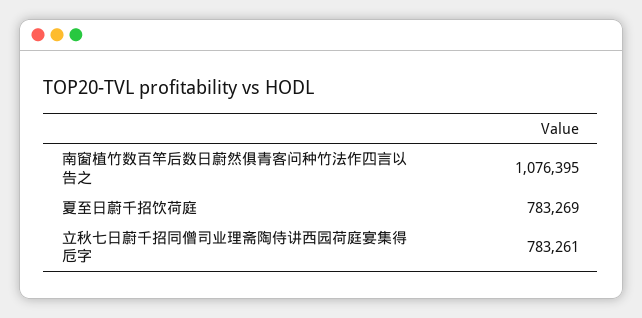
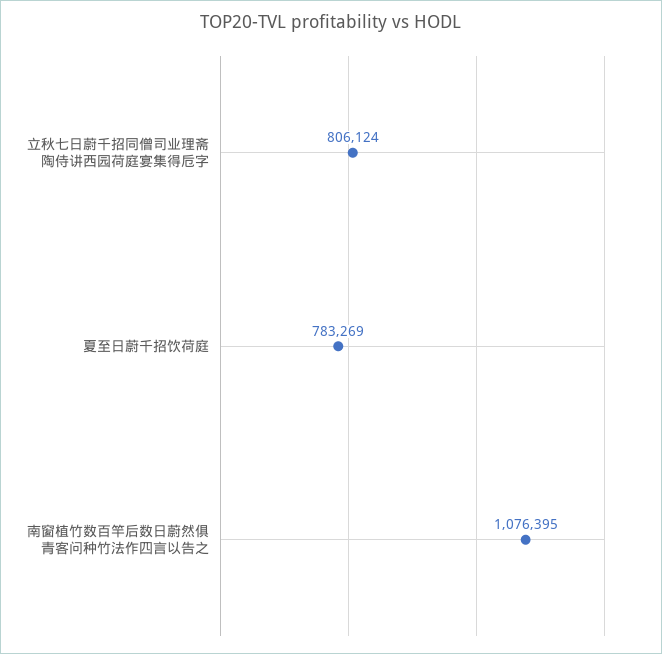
立秋七日蔚千招同僧司业理斋陶侍讲西园荷庭宴集得卮字: 783261 -> 806124

